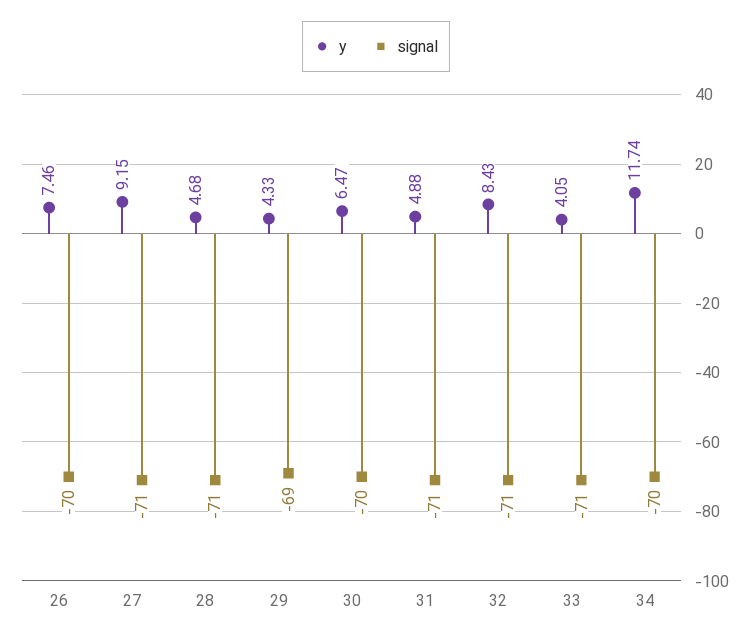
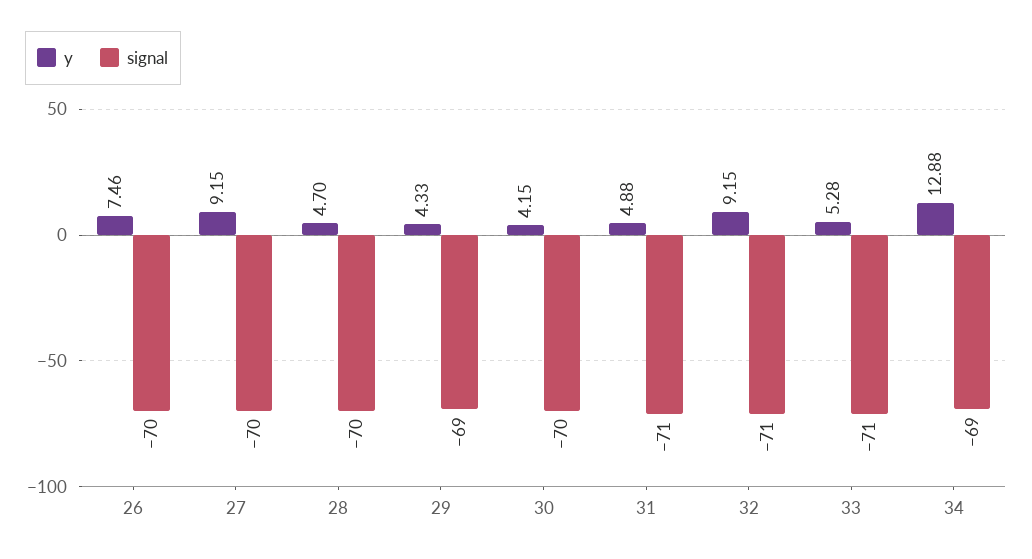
signal, 27: -71 -> -70
y, 28: 4.68 -> 4.7
signal, 28: -71 -> -70
y, 30: 6.47 -> 4.15
y, 32: 8.43 -> 9.15
y, 33: 4.05 -> 5.28
y, 34: 11.74 -> 12.88
signal, 34: -70 -> -69

